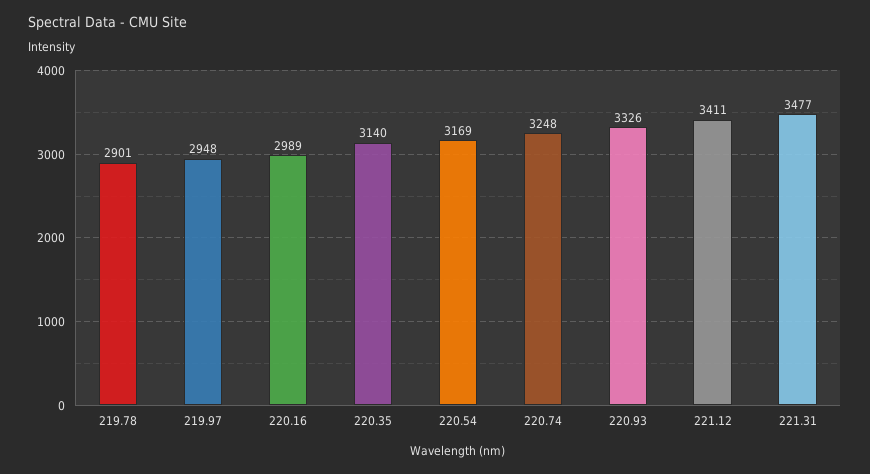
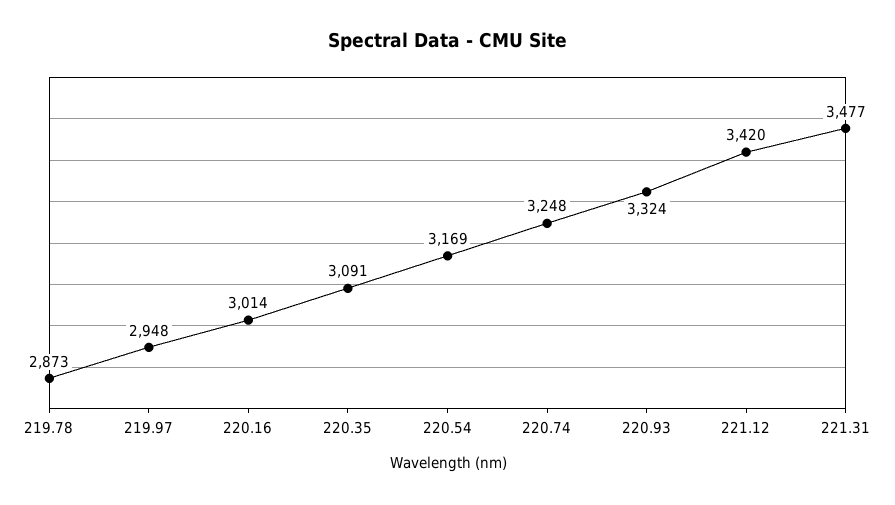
219.78: 2901 -> 2873
220.16: 2989 -> 3014
220.35: 3140 -> 3091
220.93: 3326 -> 3324
221.12: 3411 -> 3420

